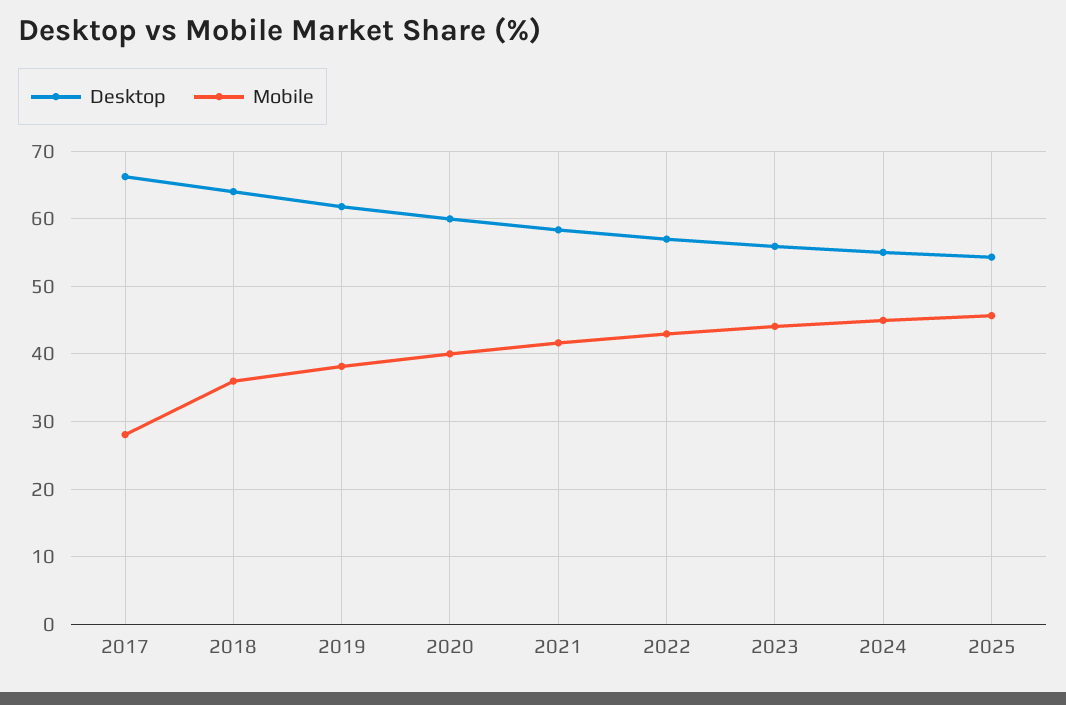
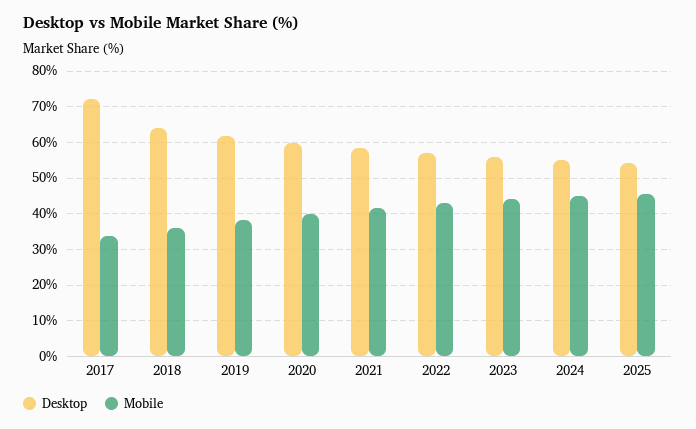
Desktop, 2017: 66 -> 72
Mobile, 2017: 28 -> 34

